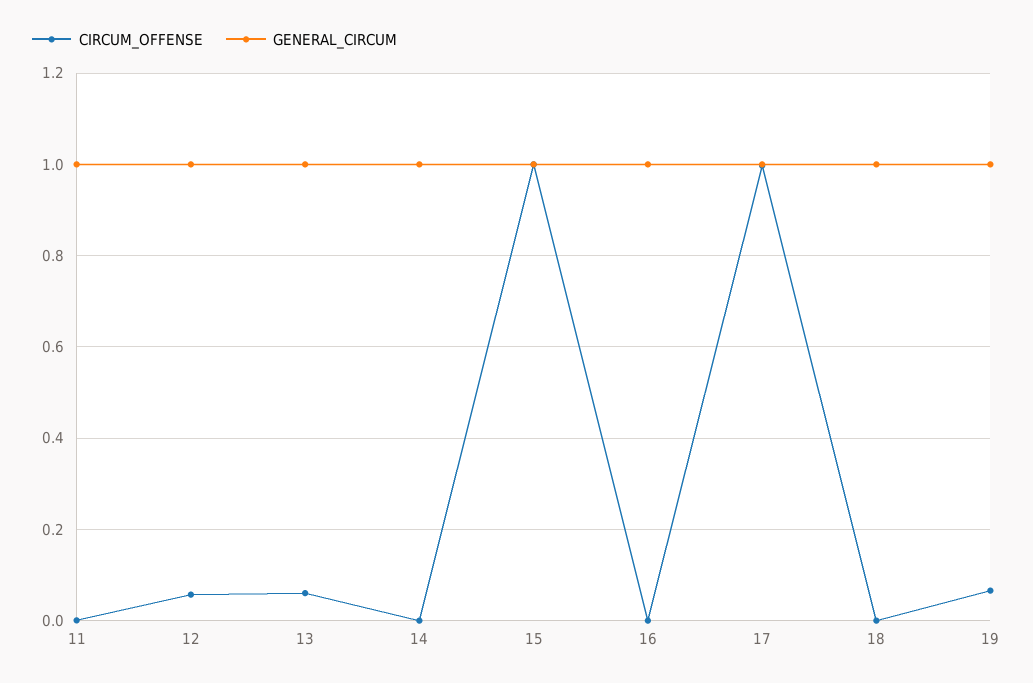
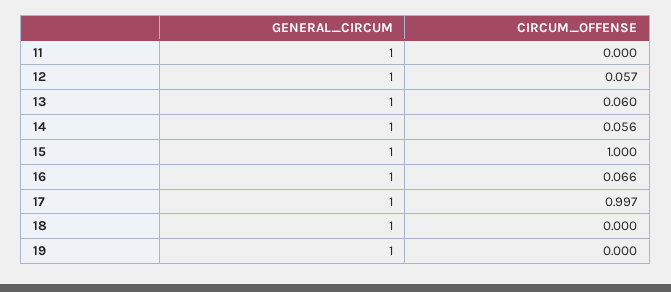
CIRCUM_OFFENSE, 14: 0 -> 0.056
CIRCUM_OFFENSE, 16: 0 -> 0.066
CIRCUM_OFFENSE, 19: 0.06 -> 0

